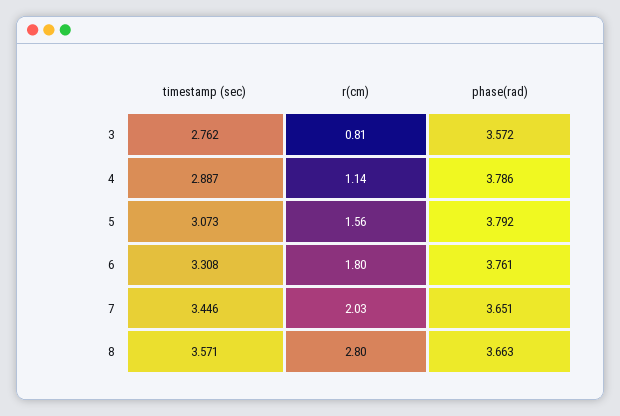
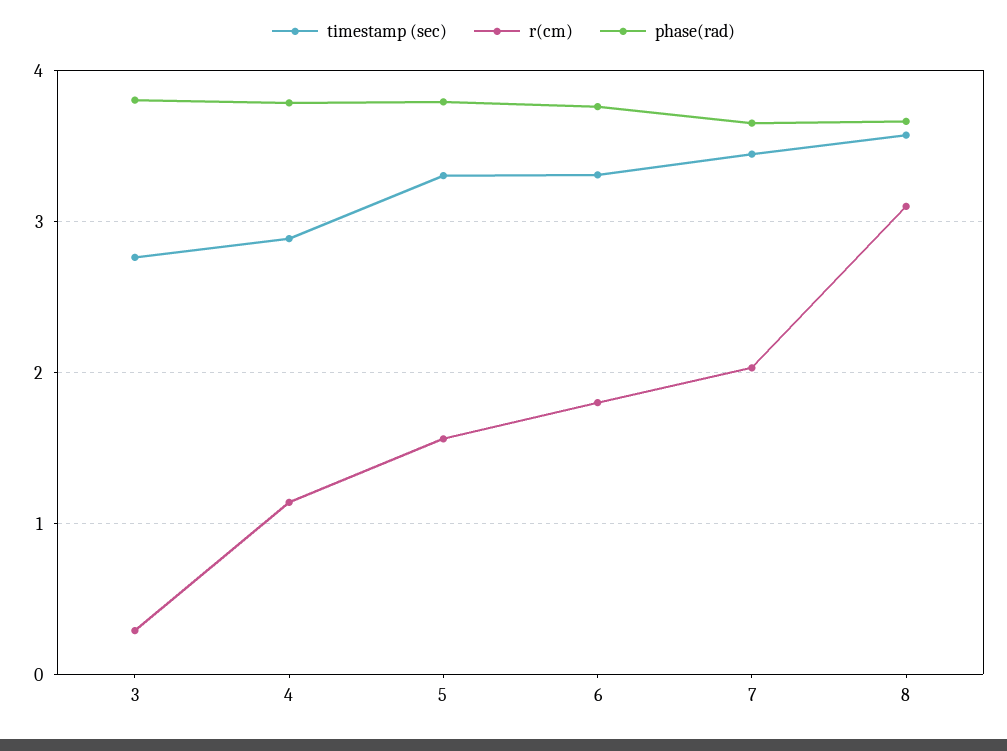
r(cm), 3: 0.81 -> 0.3
phase(rad), 3: 3.572 -> 3.8
timestamp (sec), 5: 3.073 -> 3.3
r(cm), 8: 2.8 -> 3.1

